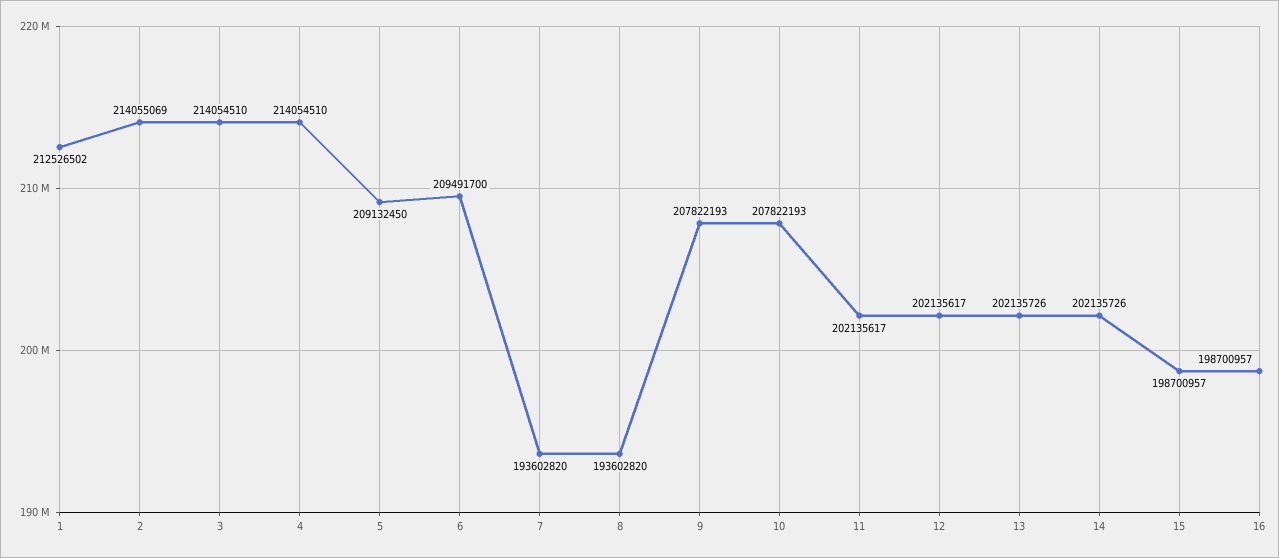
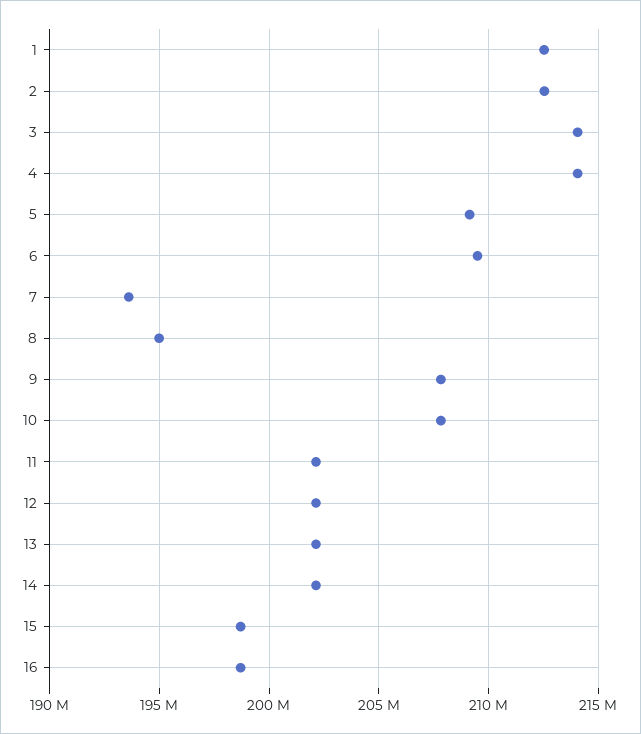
2: 214055069 -> 212500000
8: 193602820 -> 195000000

